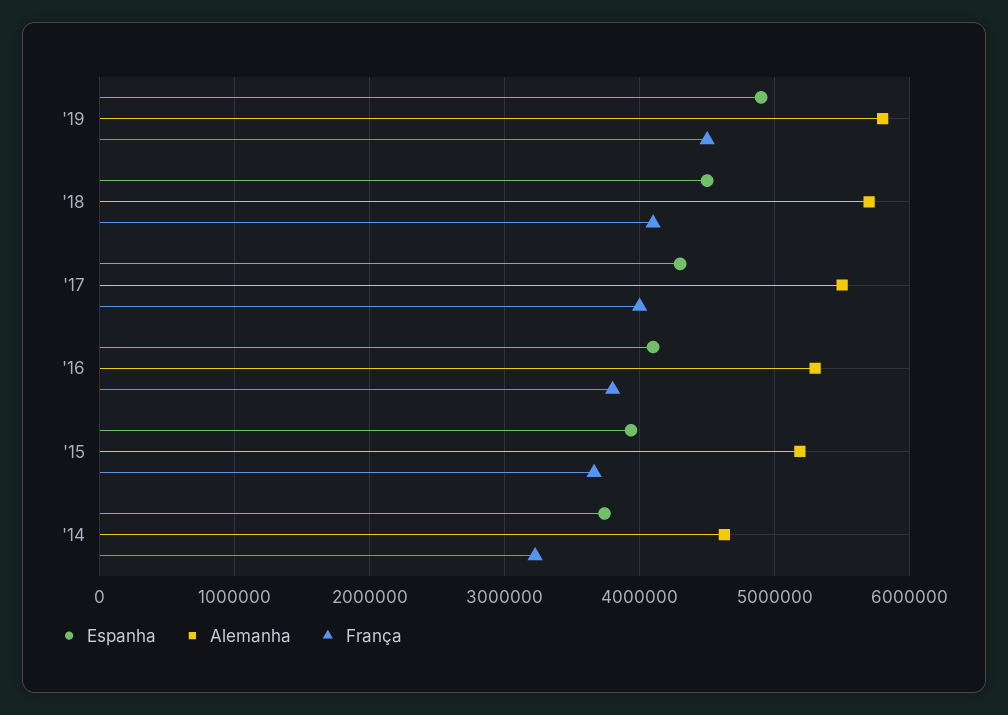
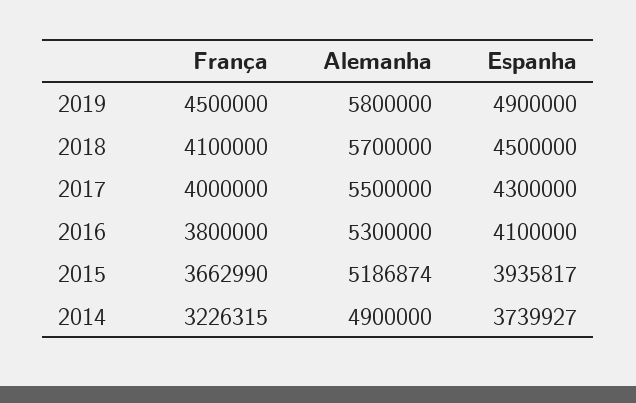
Alemanha, '14: 4600000 -> 4900000

